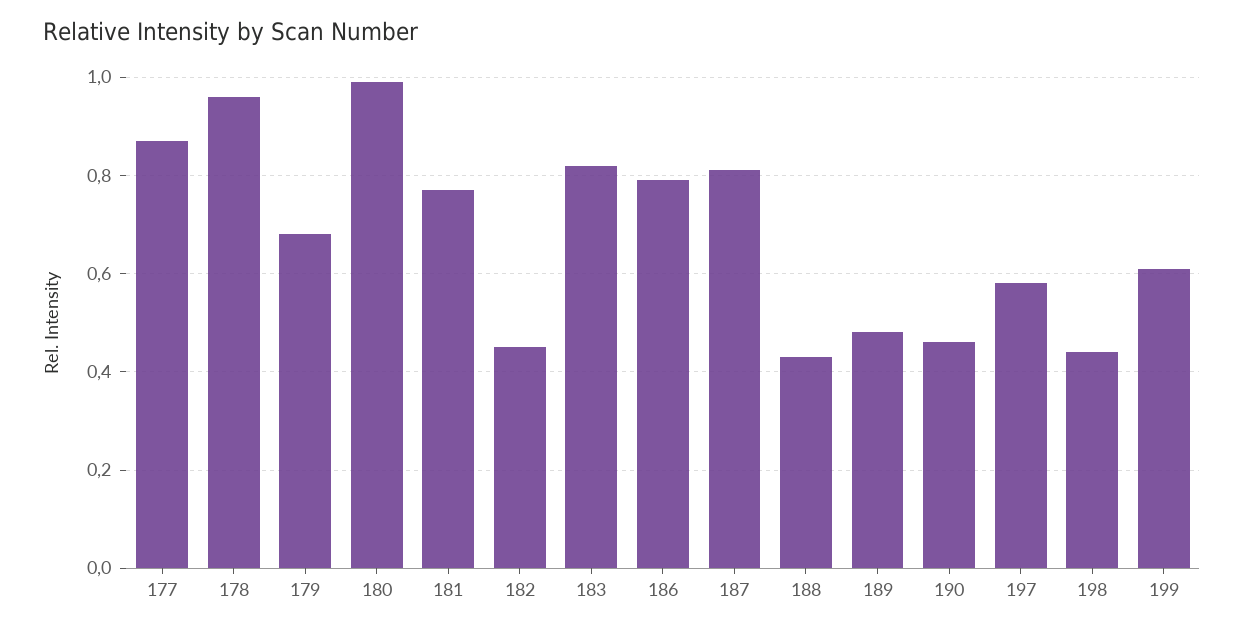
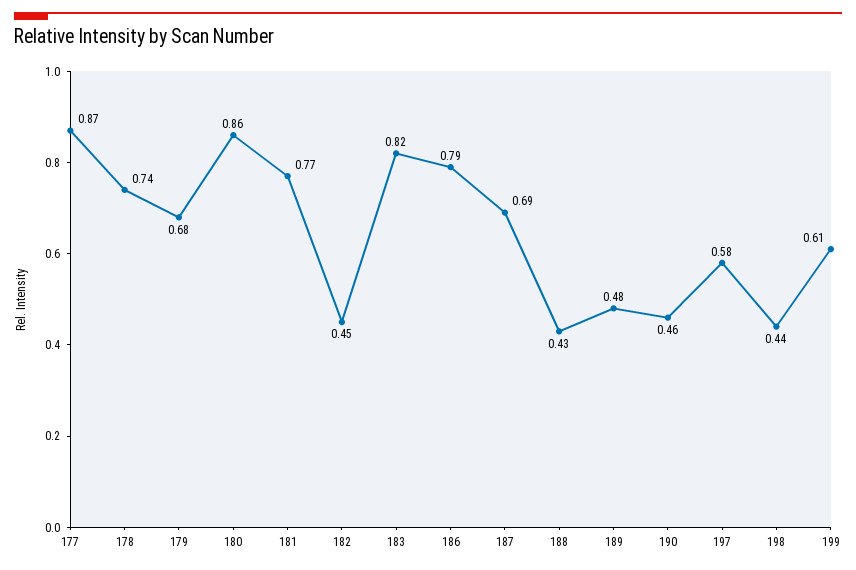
178: 0.95 -> 0.74
180: 1 -> 0.86
187: 0.8 -> 0.69

